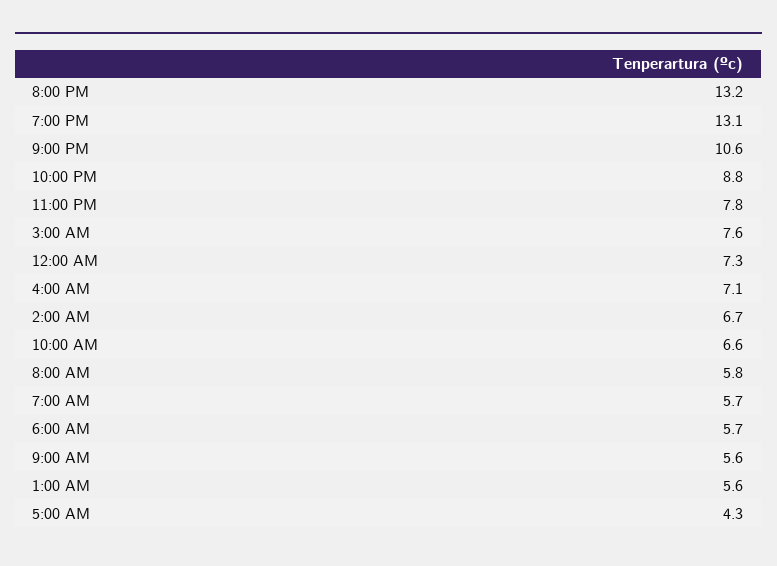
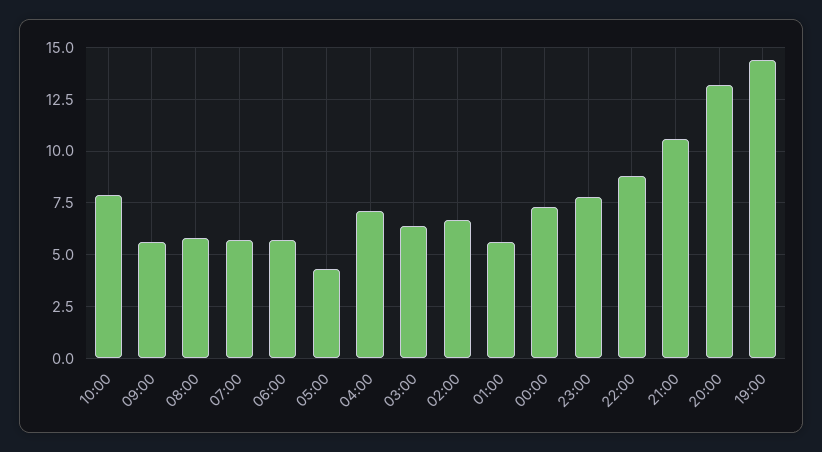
7:00 PM: 13.1 -> 14.5
3:00 AM: 7.6 -> 6.5
10:00 AM: 6.6 -> 8

